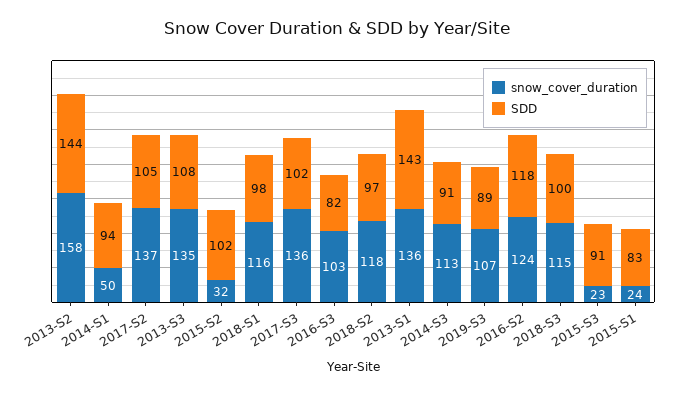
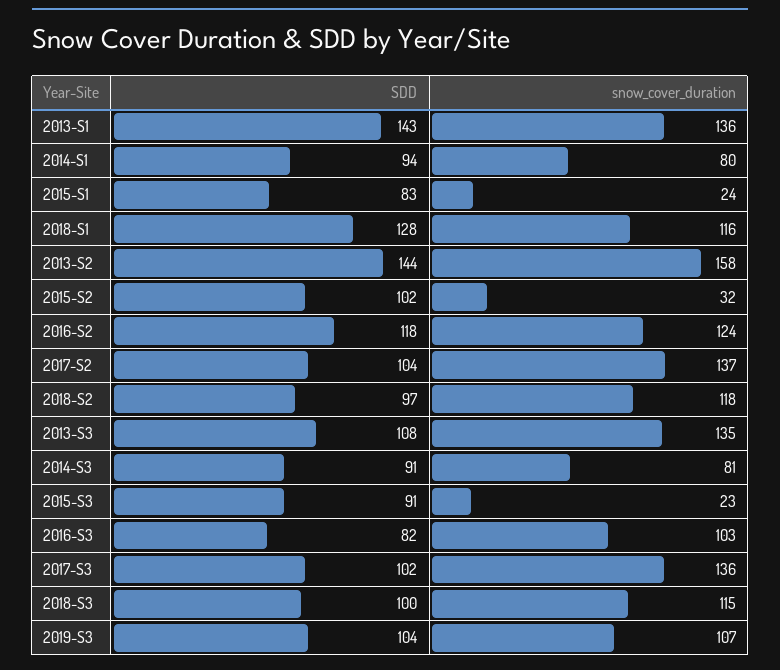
snow_cover_duration, 2014-S1: 50 -> 80
SDD, 2017-S2: 105 -> 104
SDD, 2018-S1: 98 -> 128
snow_cover_duration, 2014-S3: 113 -> 81
SDD, 2019-S3: 89 -> 104

